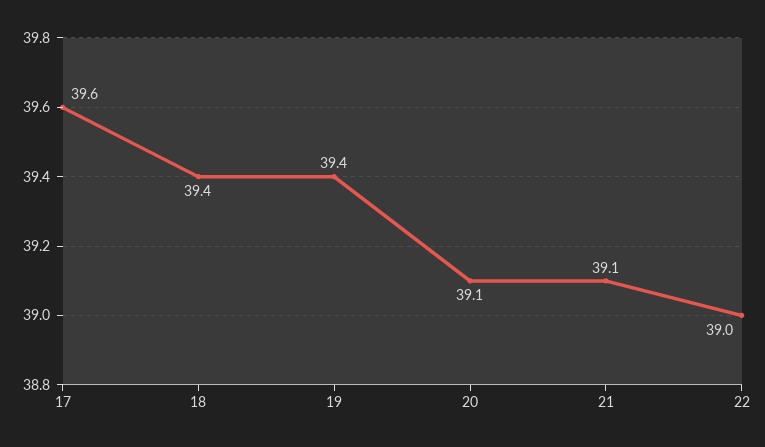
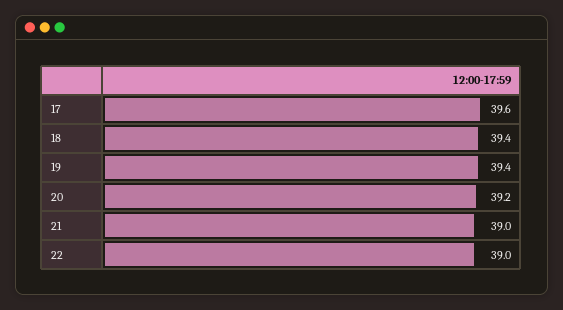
20: 39.1 -> 39.2
21: 39.1 -> 39

